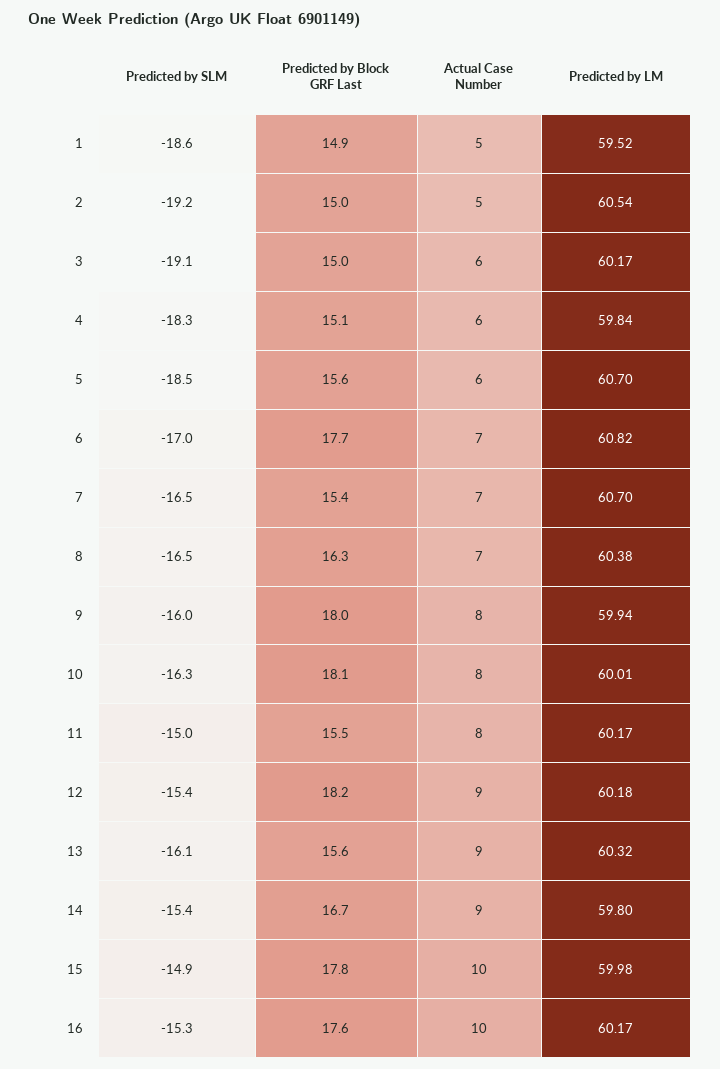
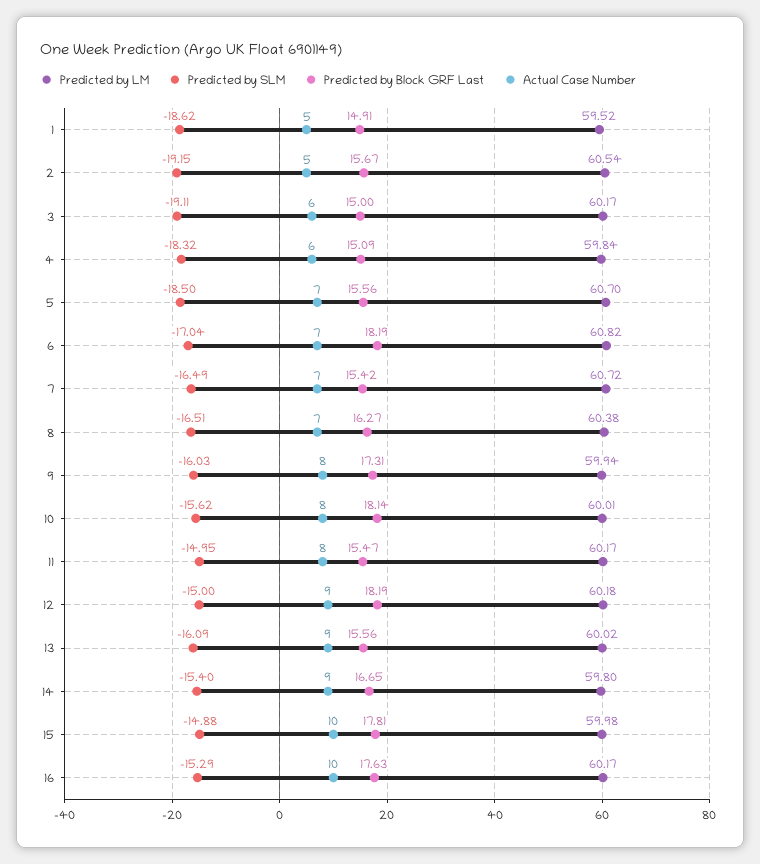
Predicted by Block GRF Last, 2: 15 -> 15.67
Actual Case Number, 5: 6 -> 7
Predicted by Block GRF Last, 6: 17.7 -> 18.19
Predicted by LM, 7: 60.7 -> 60.72
Predicted by Block GRF Last, 9: 18 -> 17.31
Predicted by SLM, 10: -16.3 -> -15.62
Predicted by SLM, 12: -15.4 -> -15
Predicted by LM, 13: 60.32 -> 60.02

